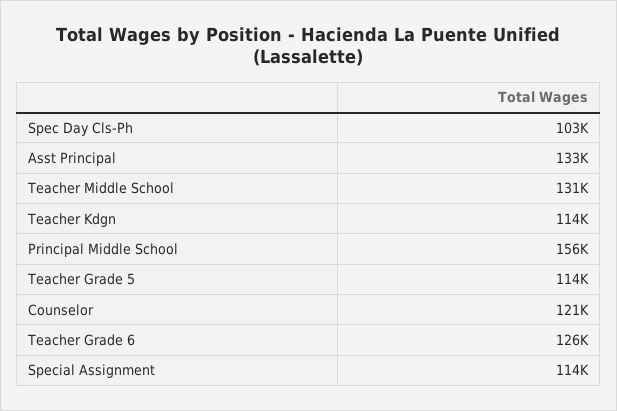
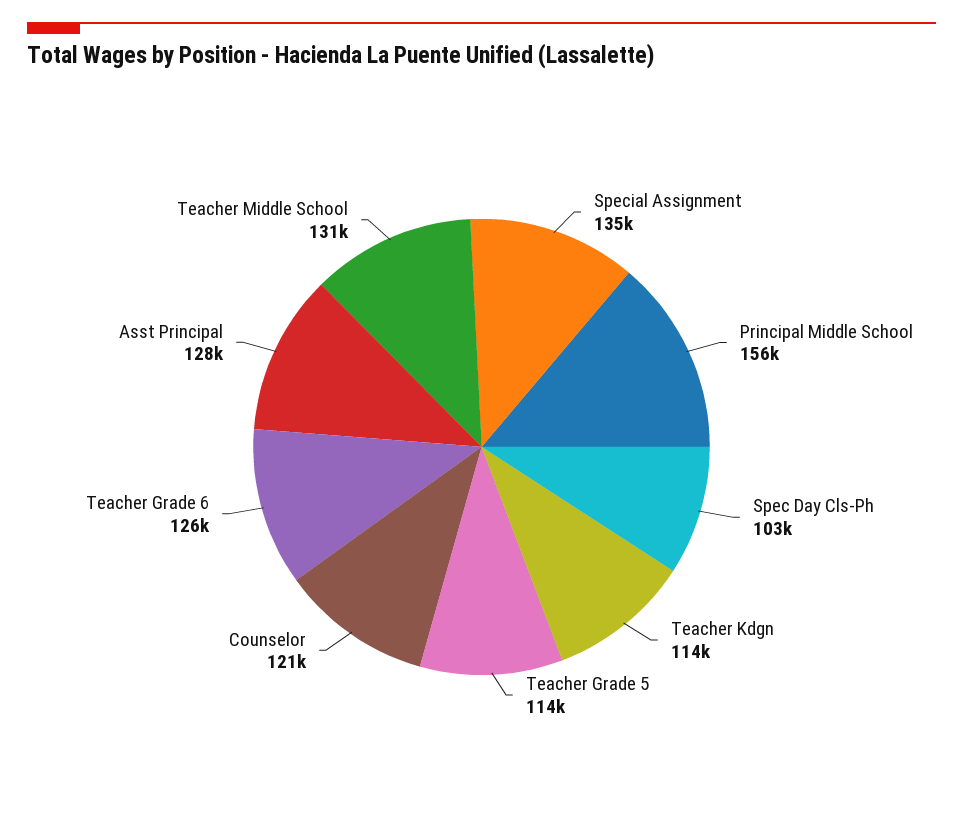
Asst Principal: 133000 -> 128000
Special Assignment: 114000 -> 135000

